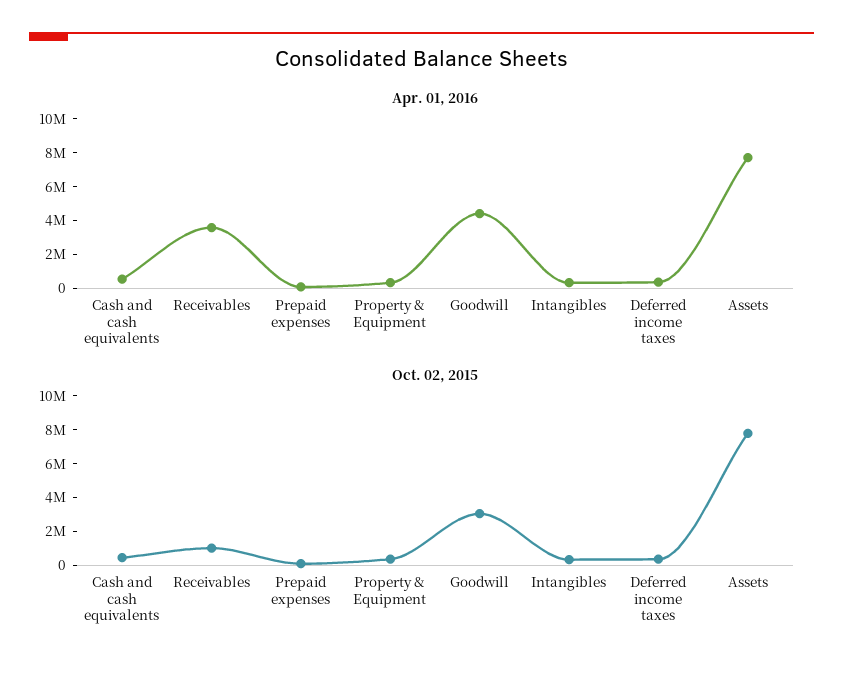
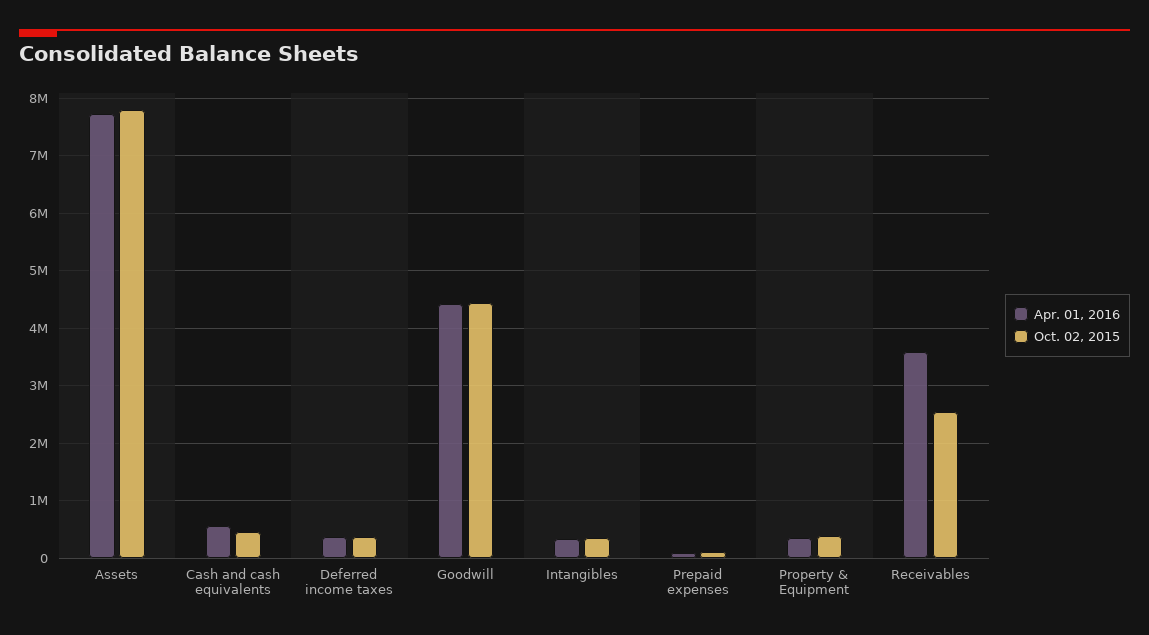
Oct. 02, 2015, Receivables: 1000000 -> 2600000
Oct. 02, 2015, Goodwill: 3000000 -> 4400000

